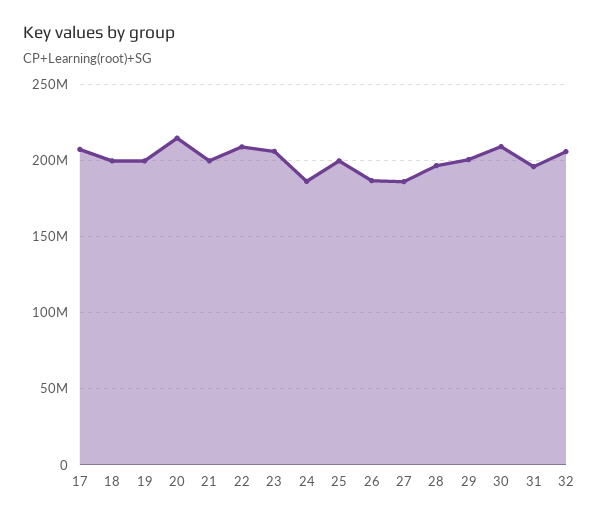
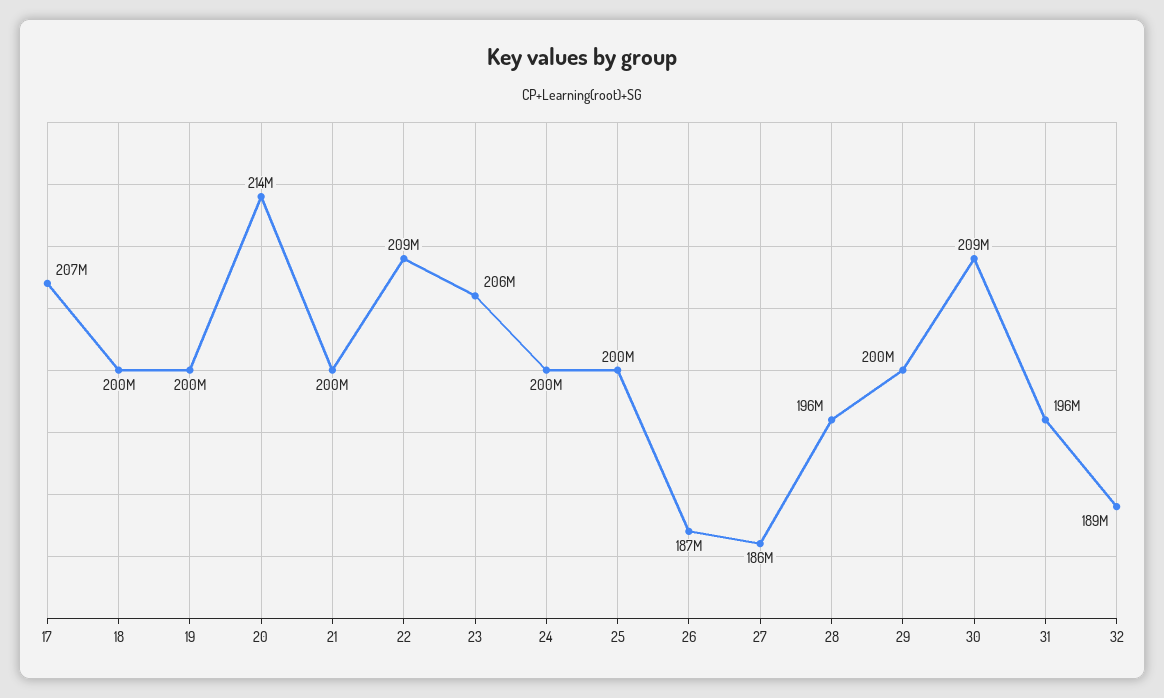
24: 185000000 -> 200000000
32: 205000000 -> 189000000

